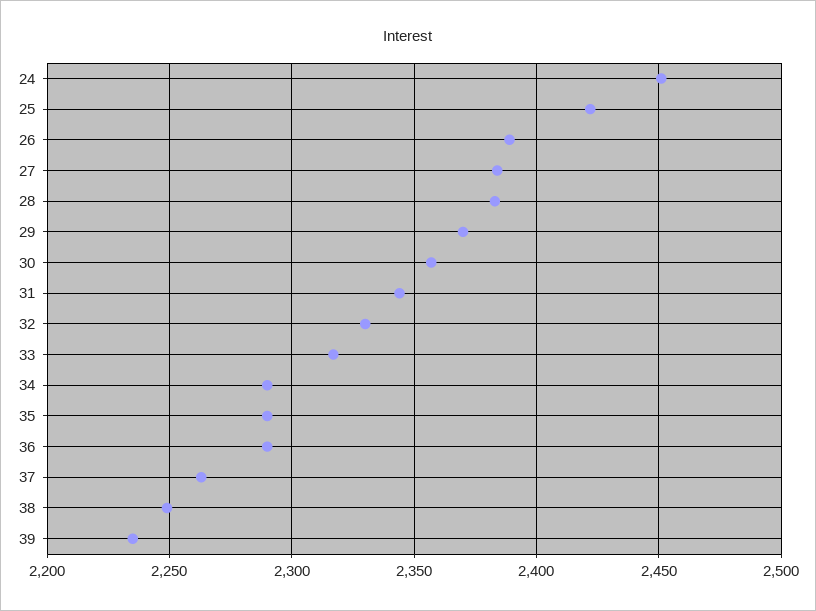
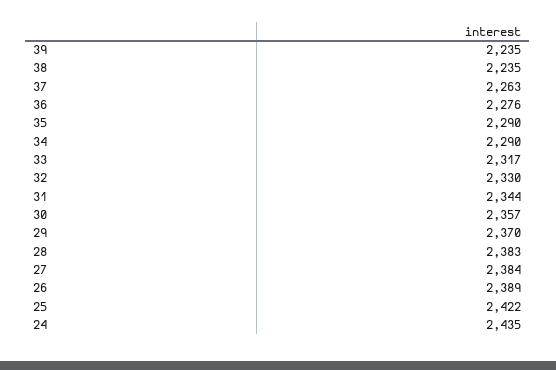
24: 2450 -> 2435
36: 2290 -> 2276
38: 2250 -> 2235

